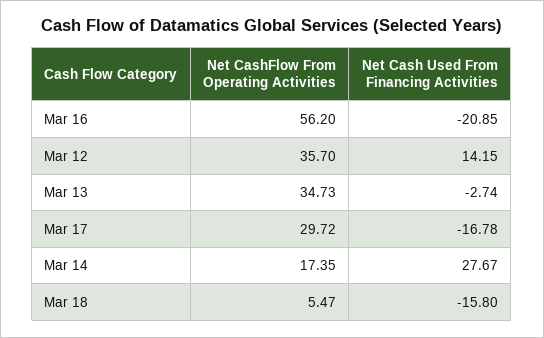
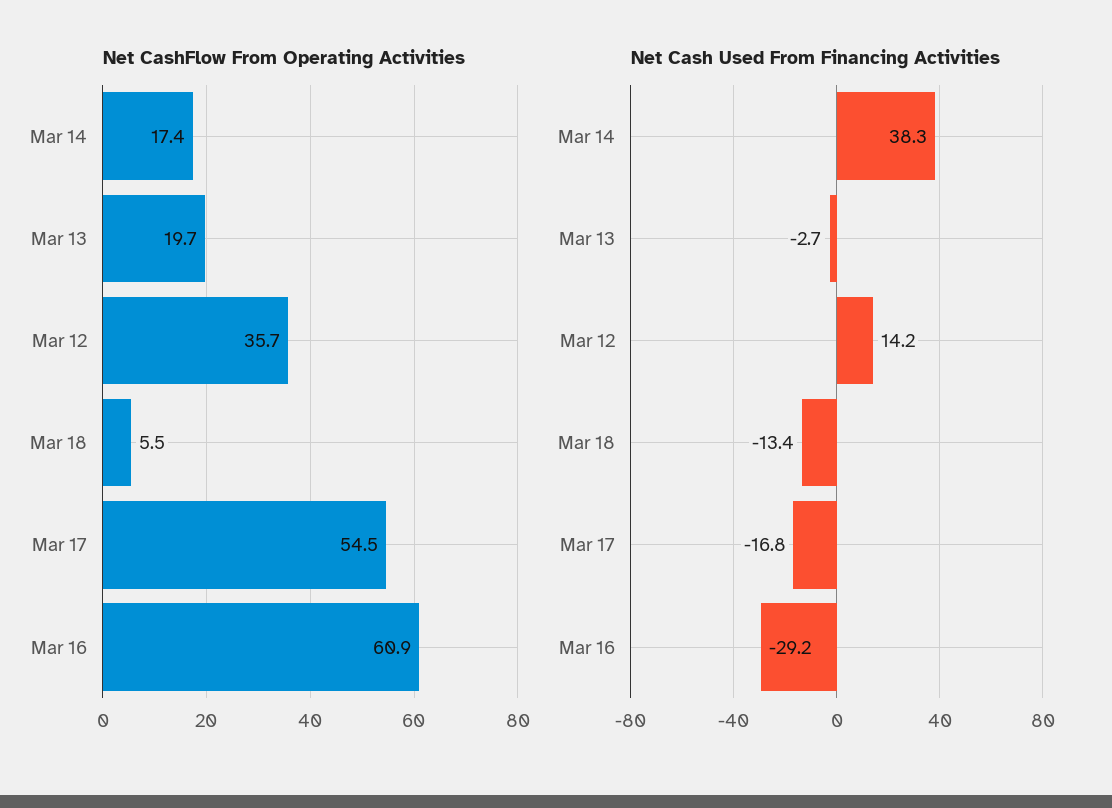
Net CashFlow From Operating Activities, Mar 16: 56.2 -> 60.9
Net Cash Used From Financing Activities, Mar 16: -20.85 -> -29.2
Net CashFlow From Operating Activities, Mar 13: 34.73 -> 19.7
Net CashFlow From Operating Activities, Mar 17: 29.72 -> 54.5
Net Cash Used From Financing Activities, Mar 14: 27.67 -> 38.3
Net Cash Used From Financing Activities, Mar 18: -15.8 -> -13.4

